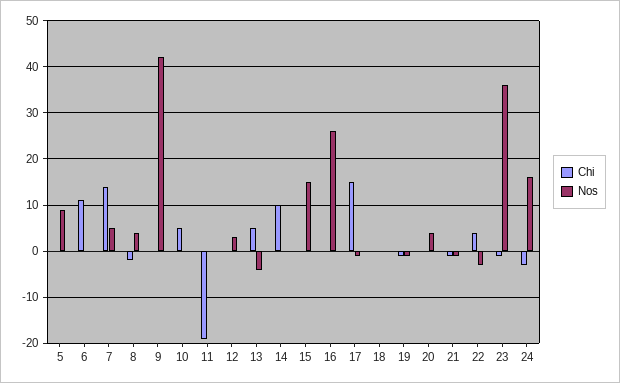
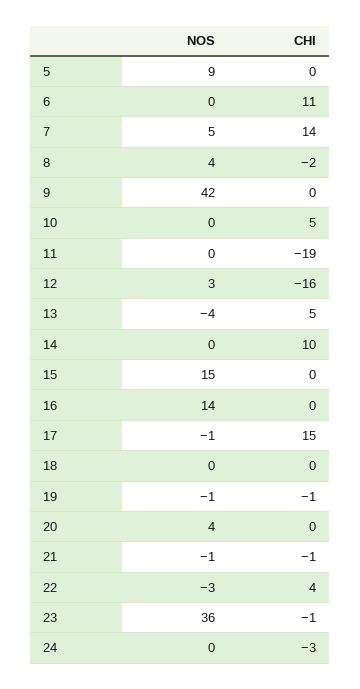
Chi, 12: 0 -> -16
Nos, 16: 25 -> 14
Nos, 24: 15 -> 0

